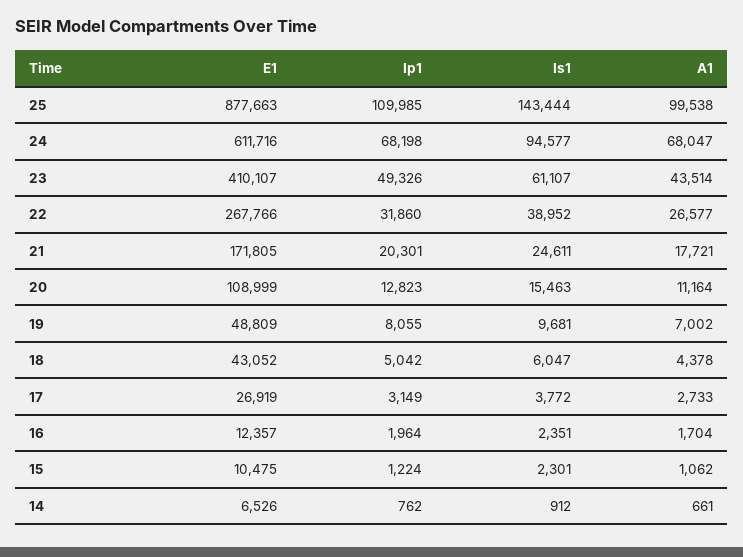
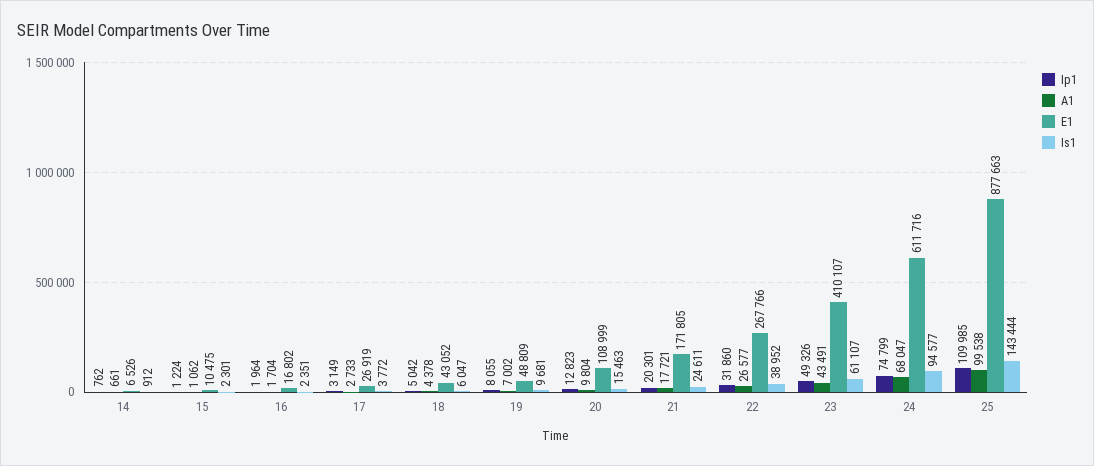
Ip1, 24: 68198 -> 74799
A1, 23: 43514 -> 43491
A1, 20: 11164 -> 9804
E1, 16: 12357 -> 16802

